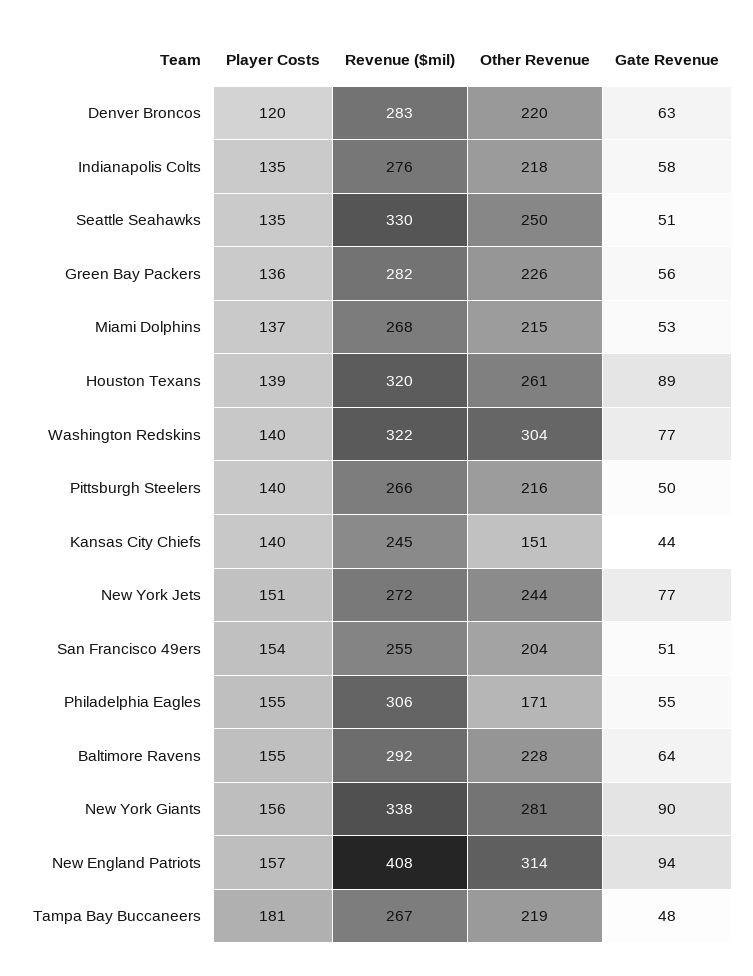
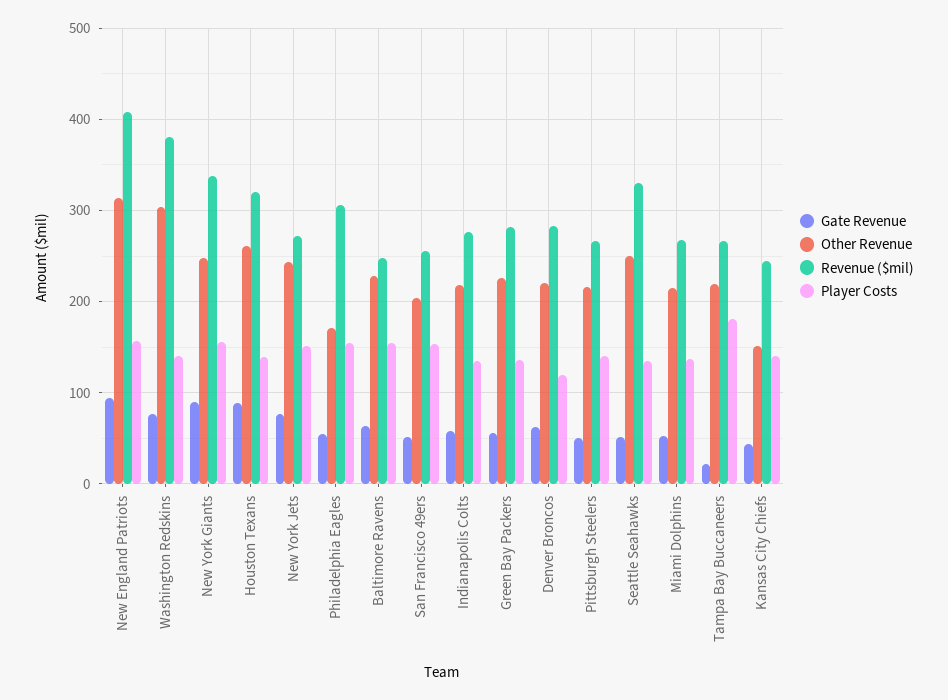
Revenue ($mil), Washington Redskins: 322 -> 380
Revenue ($mil), Baltimore Ravens: 292 -> 250
Other Revenue, New York Giants: 281 -> 250
Gate Revenue, Tampa Bay Buccaneers: 48 -> 20

